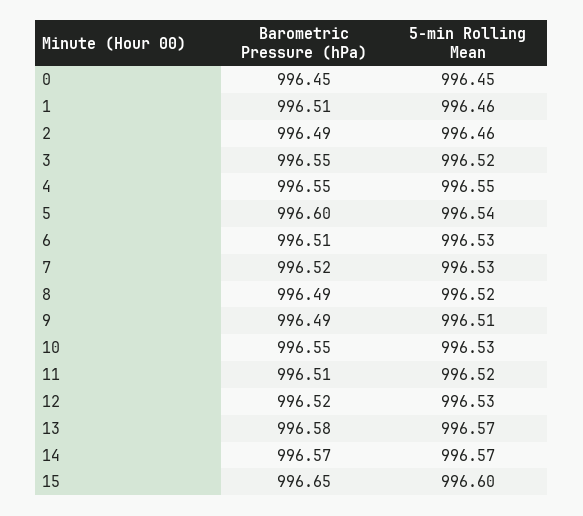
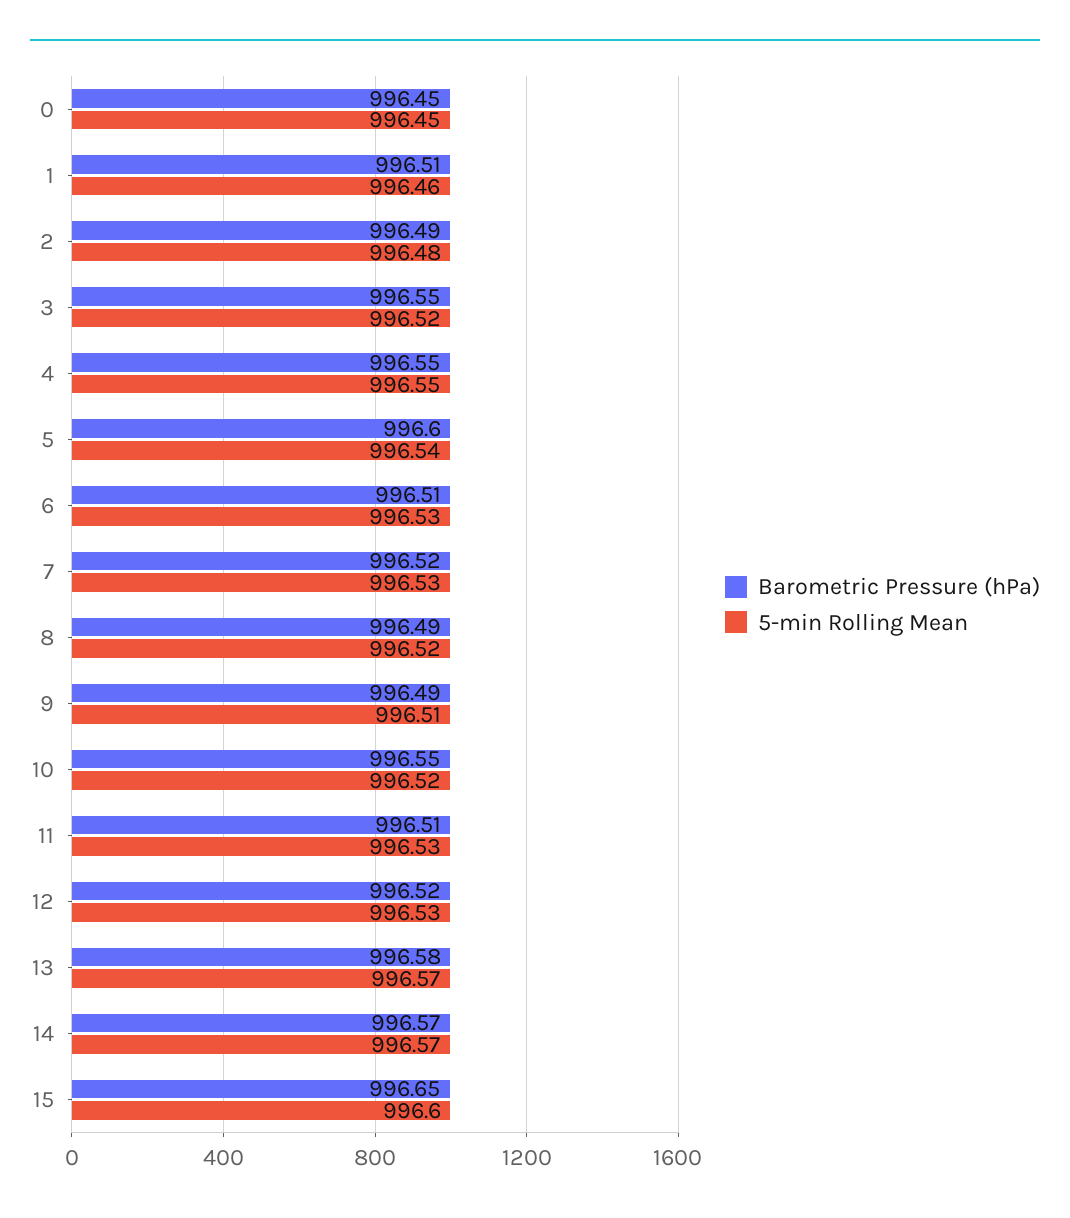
5-min Rolling Mean, 2: 996.46 -> 996.48
5-min Rolling Mean, 10: 996.53 -> 996.52
5-min Rolling Mean, 11: 996.52 -> 996.53

